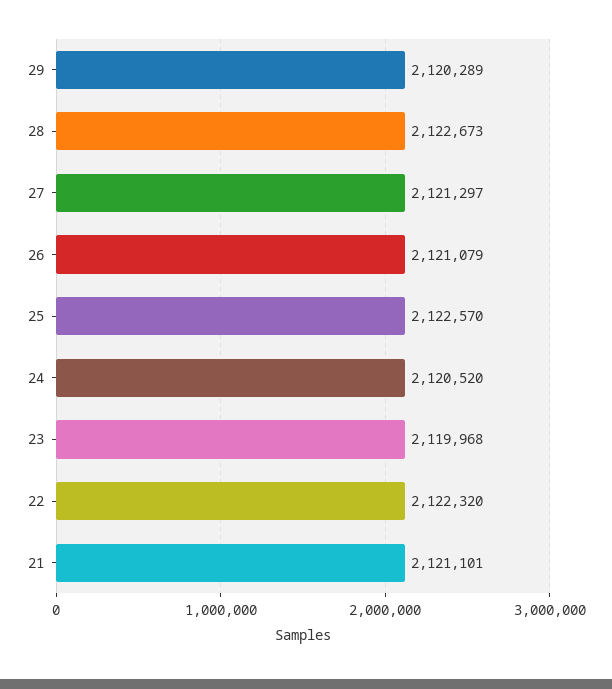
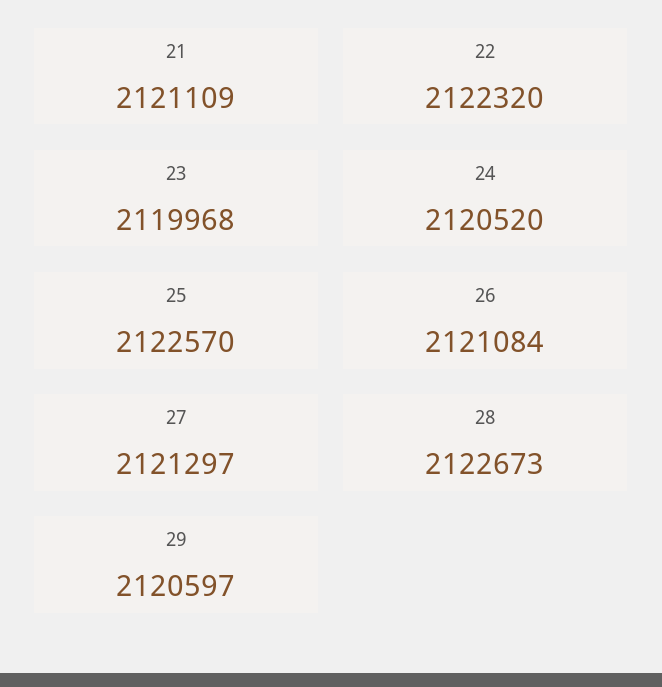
29: 2120289 -> 2120597
26: 2121079 -> 2121084
21: 2121101 -> 2121109

